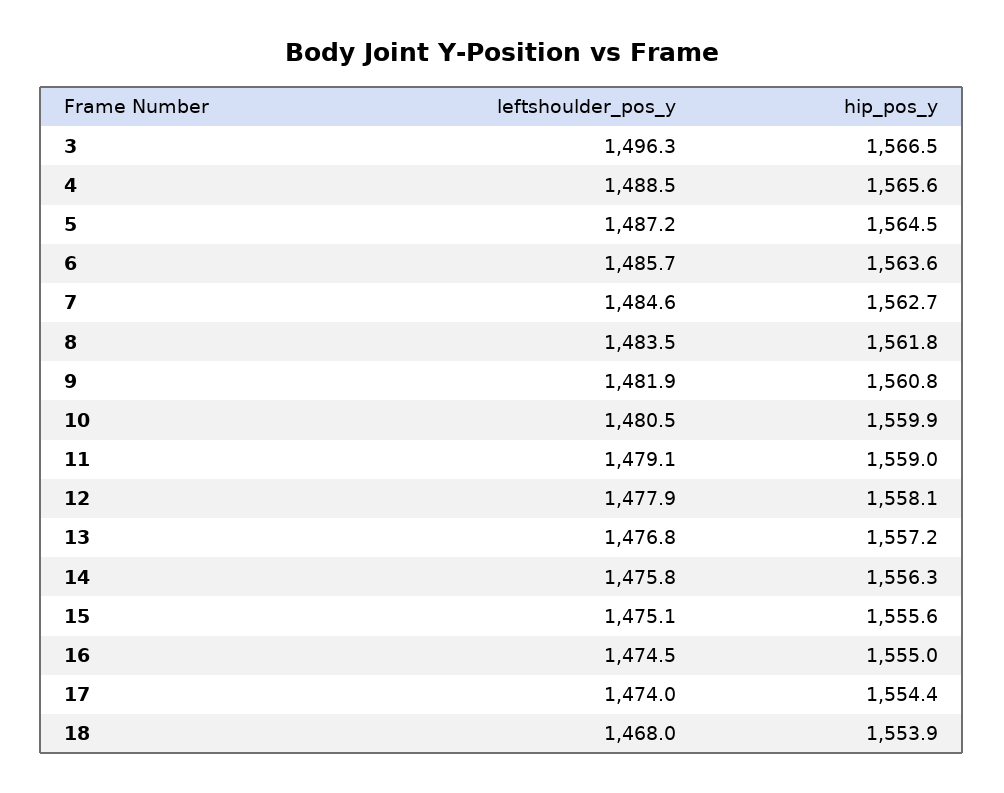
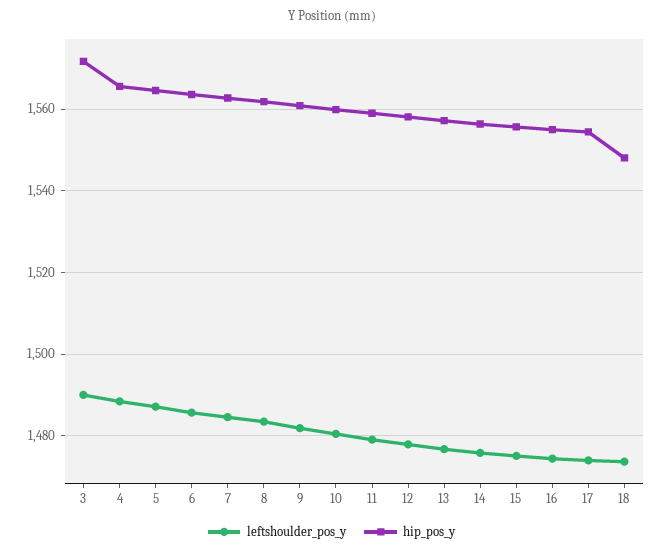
leftshoulder_pos_y, 3: 1496.3 -> 1490
hip_pos_y, 3: 1566.5 -> 1572
leftshoulder_pos_y, 18: 1468 -> 1474
hip_pos_y, 18: 1553.9 -> 1548

